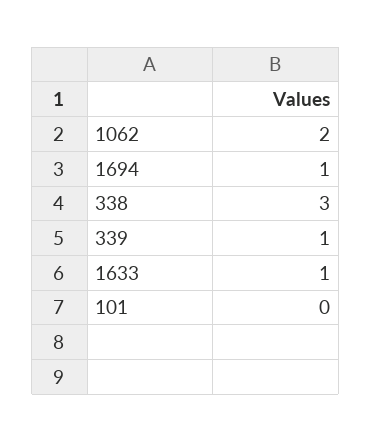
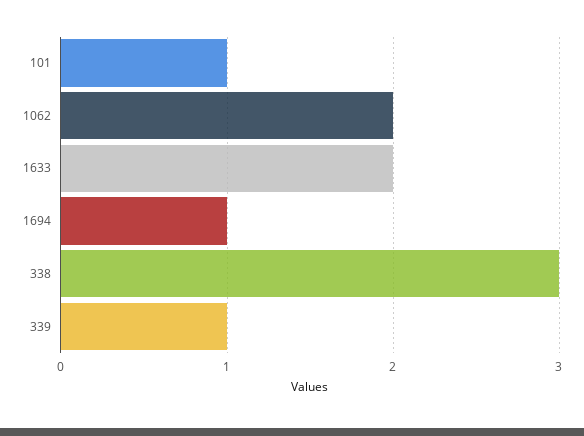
1633: 1 -> 2
101: 0 -> 1

